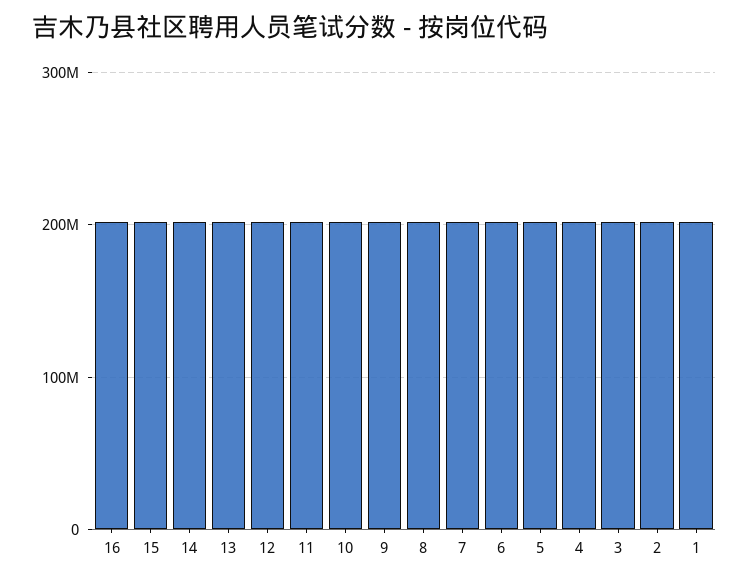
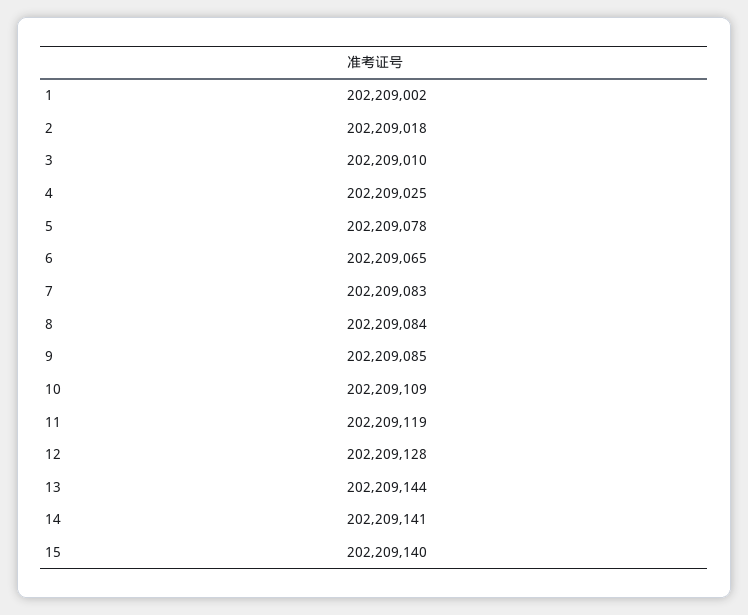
16: 200000000 -> none

